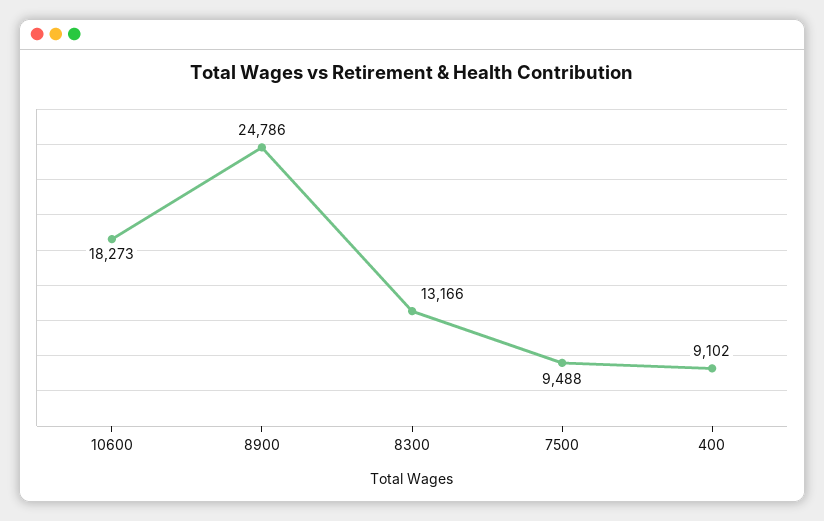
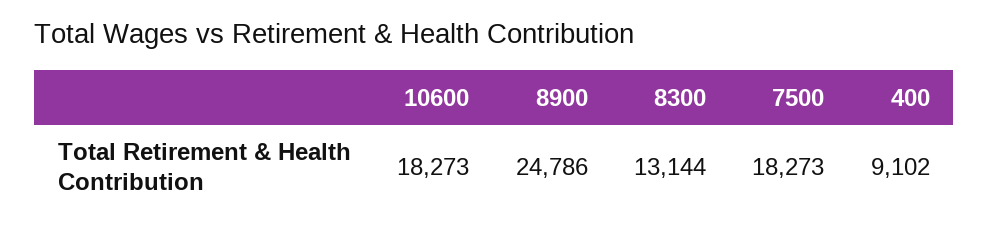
8300: 13166 -> 13144
7500: 9488 -> 18273

